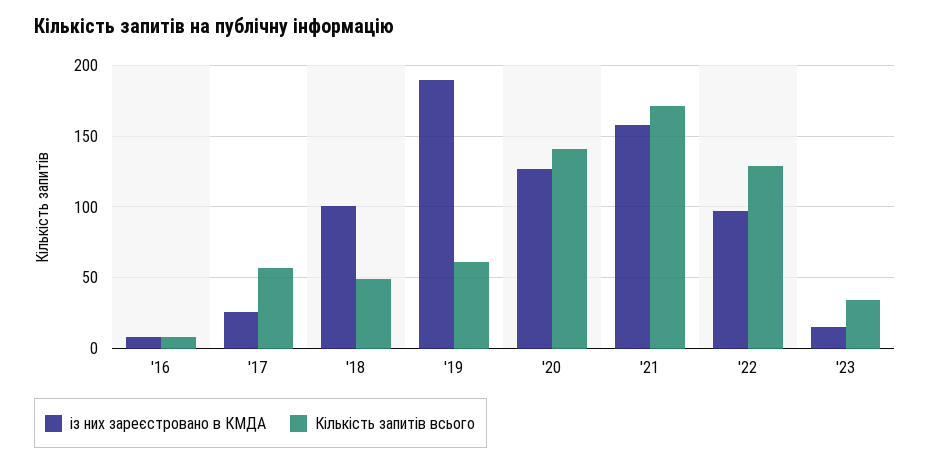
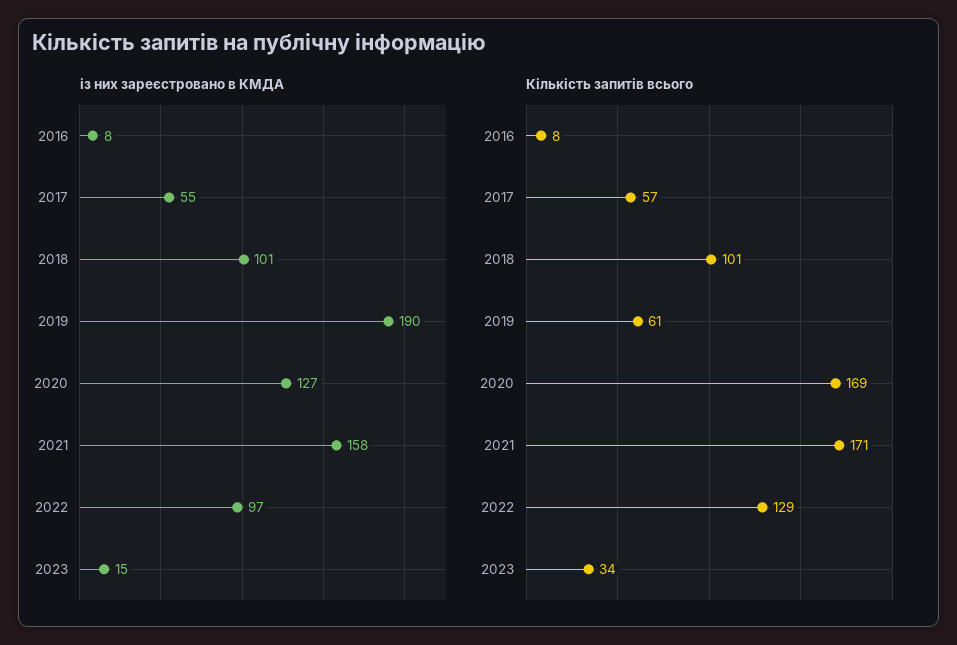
із них зареєстровано в КМДА, '17: 25 -> 55
Кількість запитів всього, '18: 50 -> 101
Кількість запитів всього, '20: 140 -> 169

